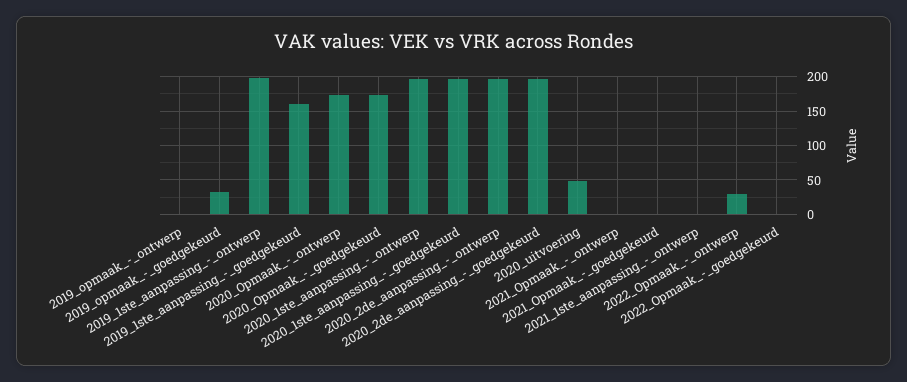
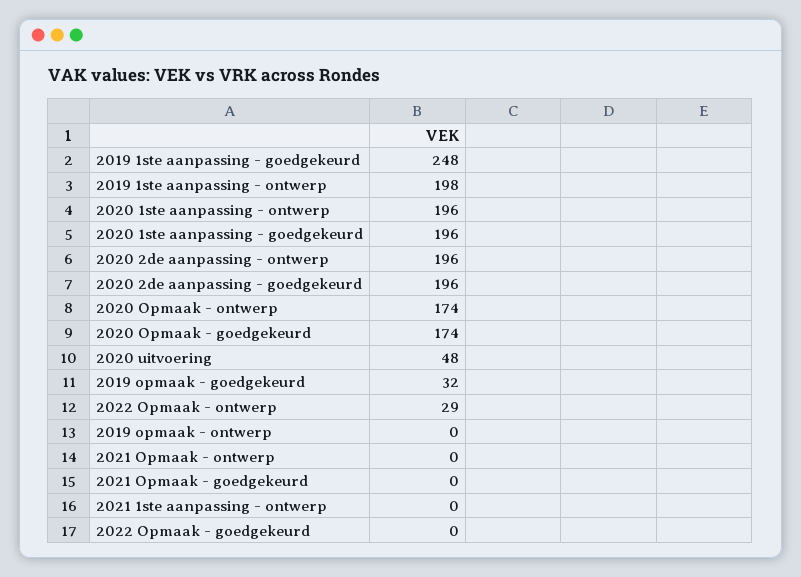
2019_1ste_aanpassing_-_goedgekeurd: 160 -> 248

